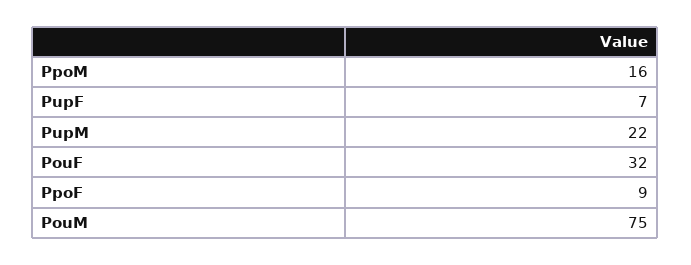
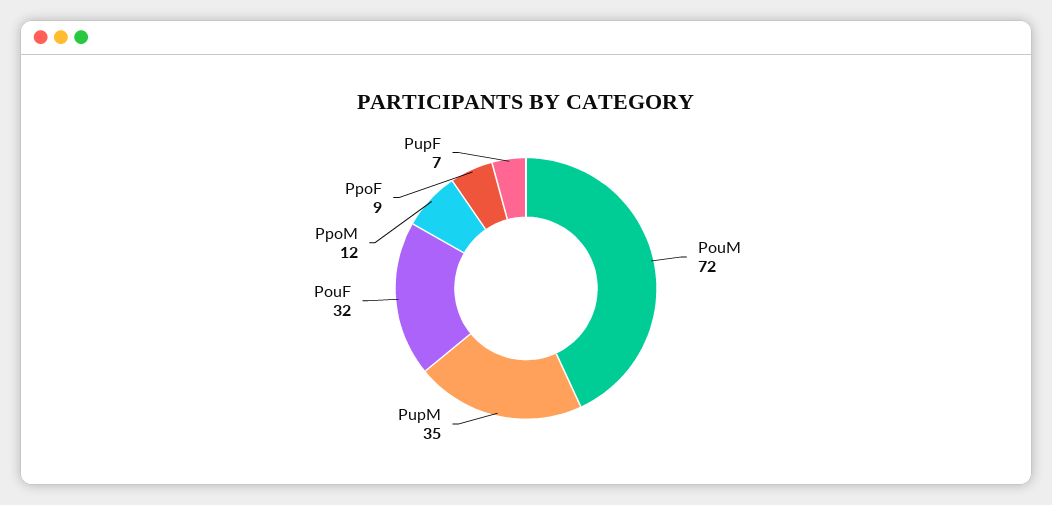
PpoM: 16 -> 12
PupM: 22 -> 35
PouM: 75 -> 72

